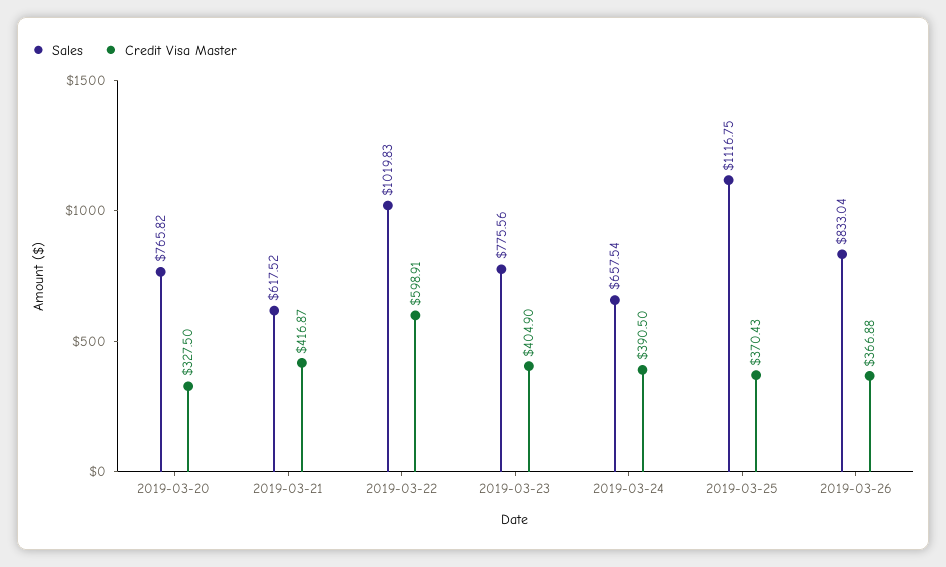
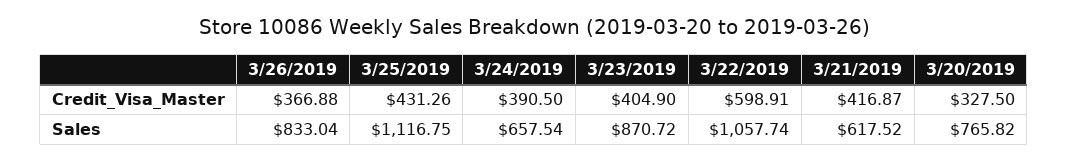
Sales, 2019-03-22: 1019.83 -> 1057.74
Sales, 2019-03-23: 775.56 -> 870.72
Credit Visa Master, 2019-03-25: 370.43 -> 431.26

